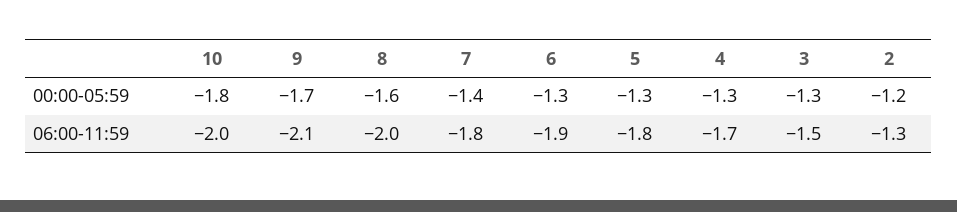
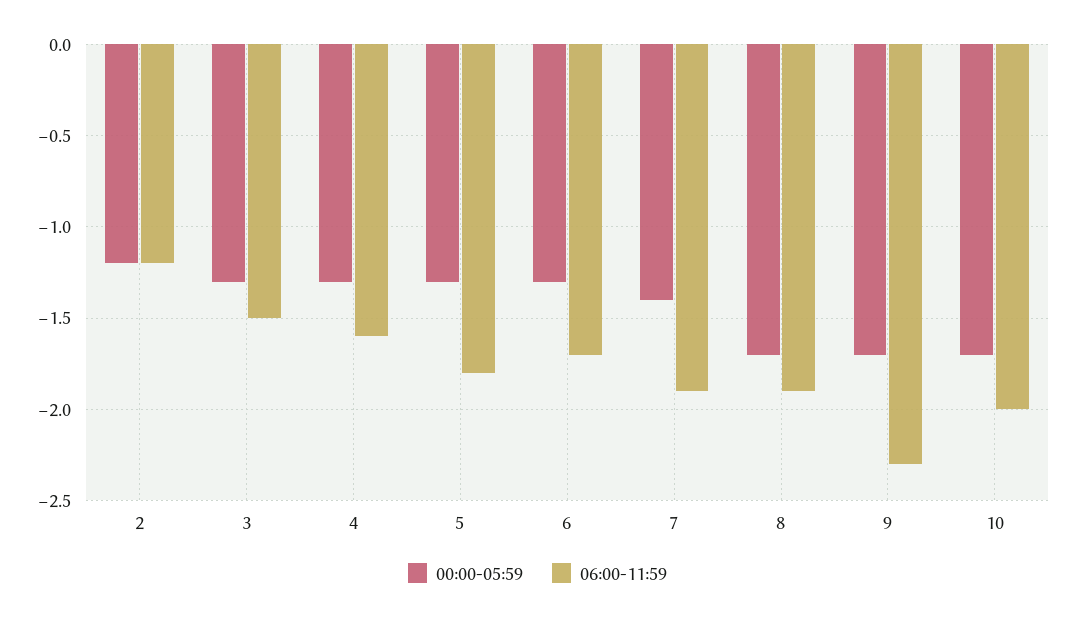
00:00-05:59, 10: -1.8 -> -1.7
00:00-05:59, 8: -1.6 -> -1.7
06:00-11:59, 9: -2.1 -> -2.3
06:00-11:59, 8: -2 -> -1.9
06:00-11:59, 7: -1.8 -> -1.9
06:00-11:59, 6: -1.9 -> -1.7
06:00-11:59, 4: -1.7 -> -1.6
06:00-11:59, 2: -1.3 -> -1.2

